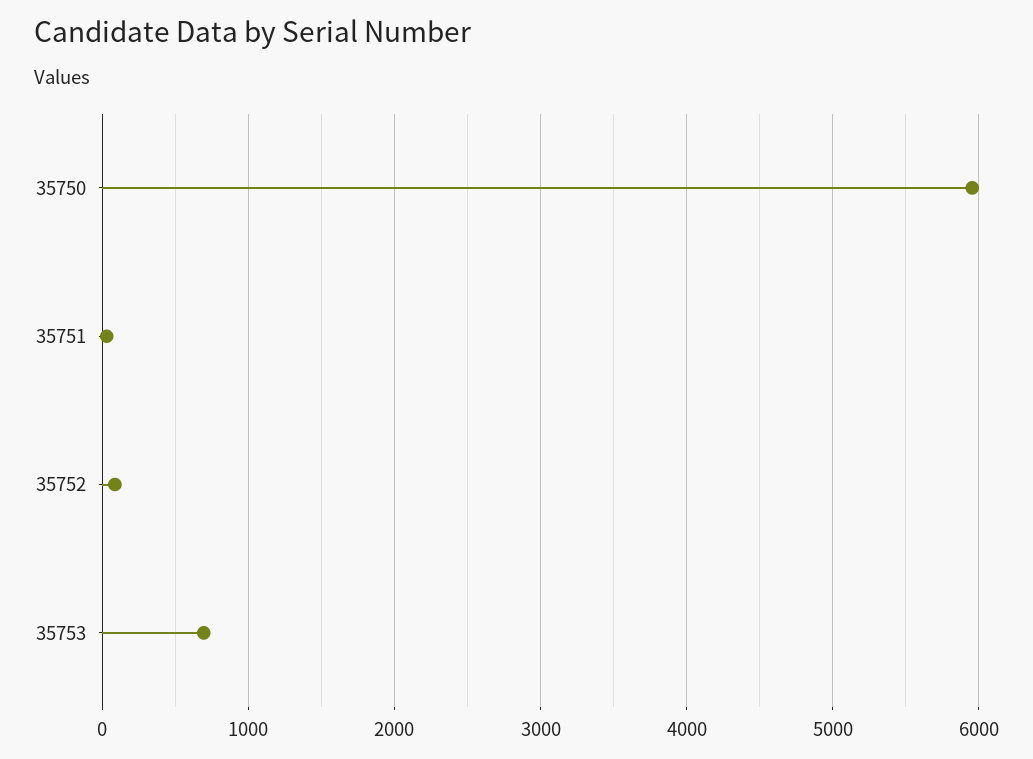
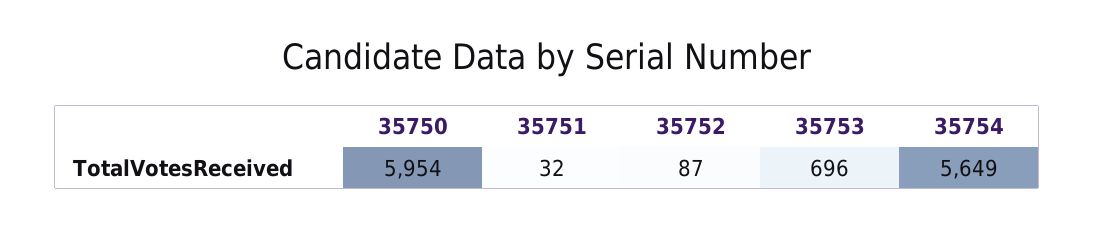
35754: none -> 5649

